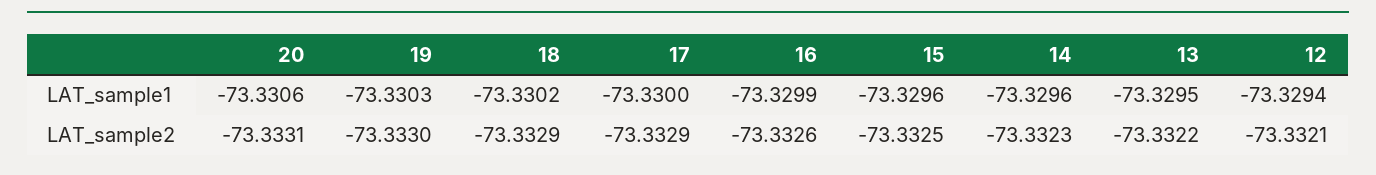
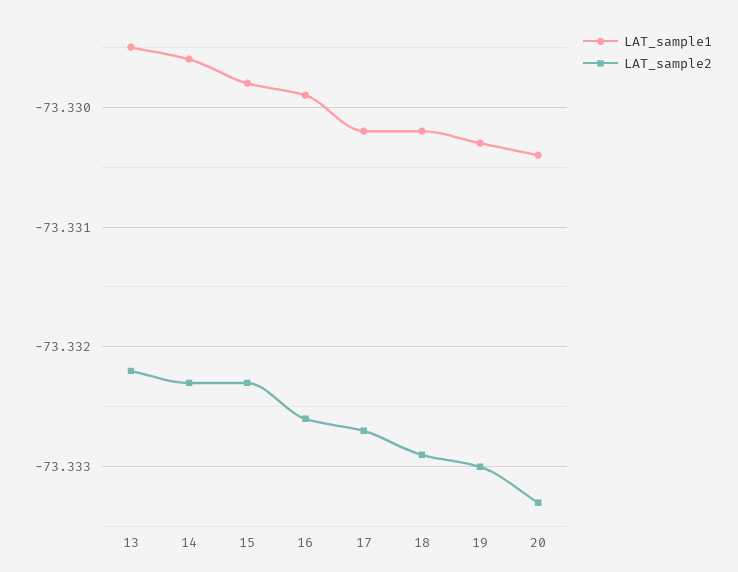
LAT_sample1, 20: -73.3306 -> -73.3304
LAT_sample1, 17: -73.33 -> -73.3302
LAT_sample1, 15: -73.3296 -> -73.3298
LAT_sample1, 12: -73.3294 -> none
LAT_sample2, 20: -73.3331 -> -73.3333
LAT_sample2, 17: -73.3329 -> -73.3327
LAT_sample2, 15: -73.3325 -> -73.3323
LAT_sample2, 12: -73.3321 -> none

